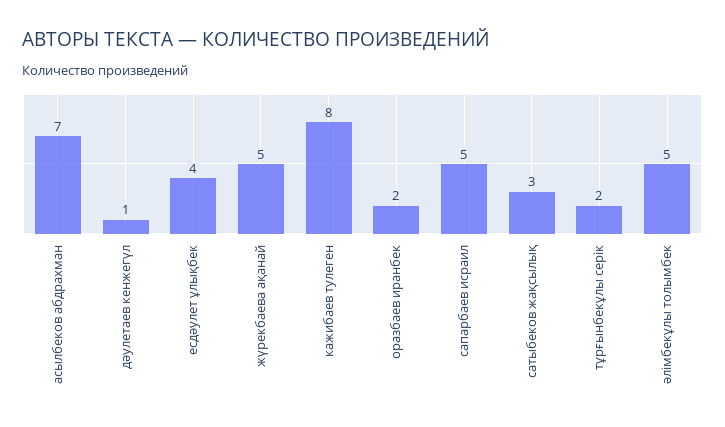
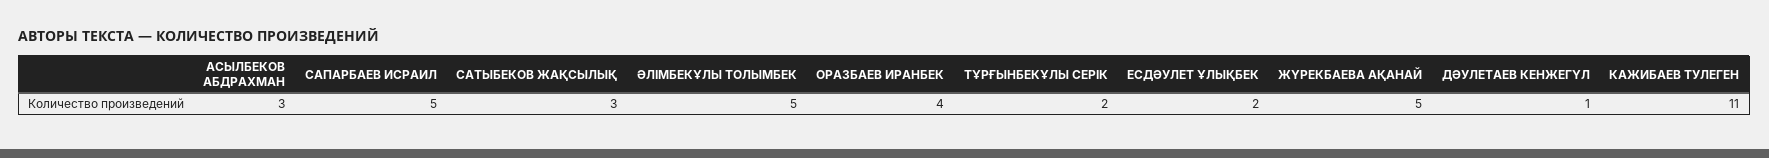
асылбеков абдрахман: 7 -> 3
есдәулет ұлықбек: 4 -> 2
кажибаев тулеген: 8 -> 11
оразбаев иранбек: 2 -> 4

